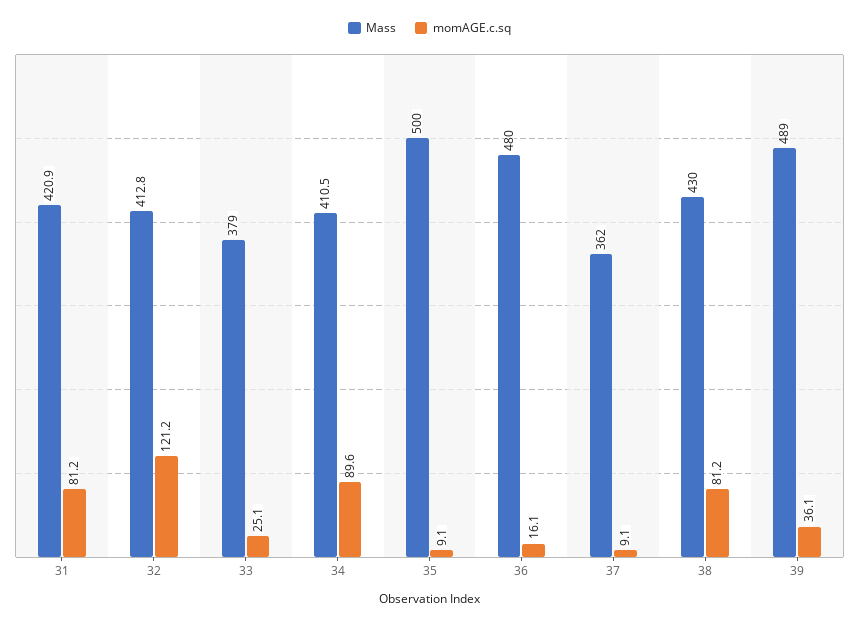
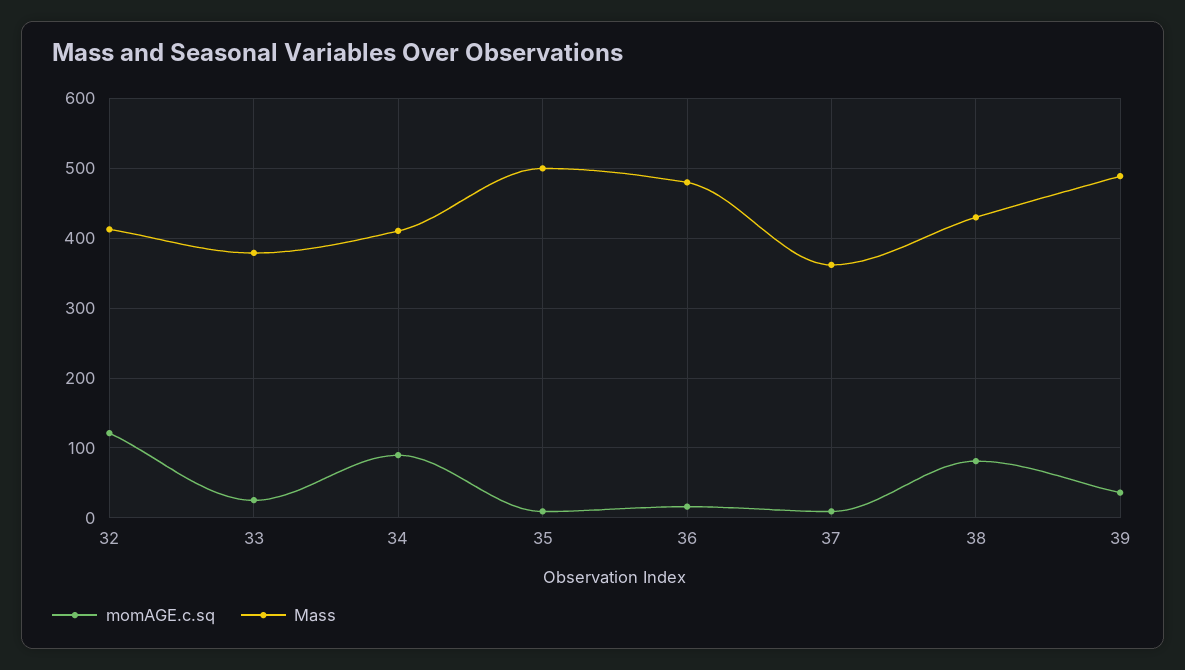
Mass, 31: 420.9 -> none
momAGE.c.sq, 31: 81.2 -> none

